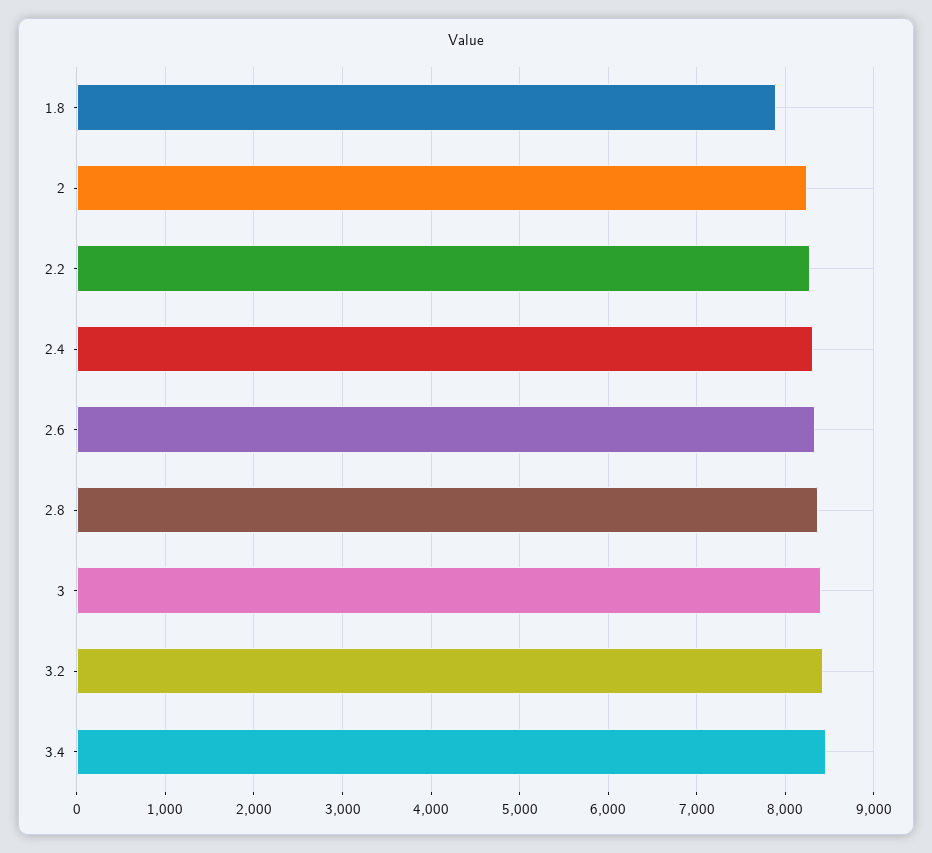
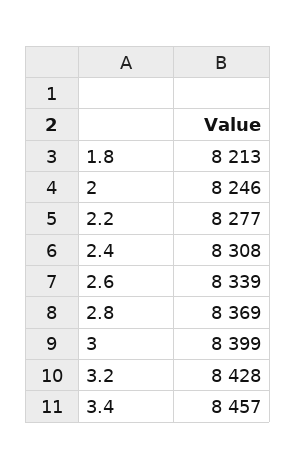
1.8: 7900 -> 8213

